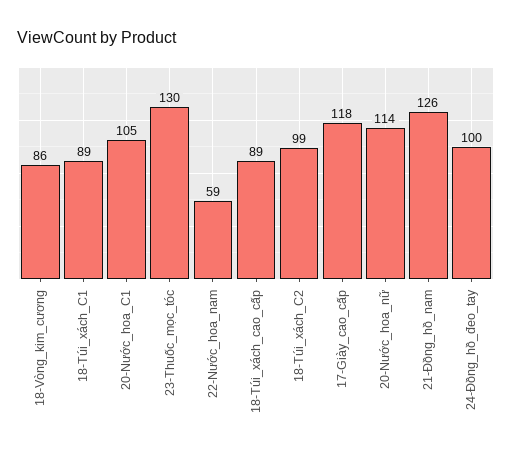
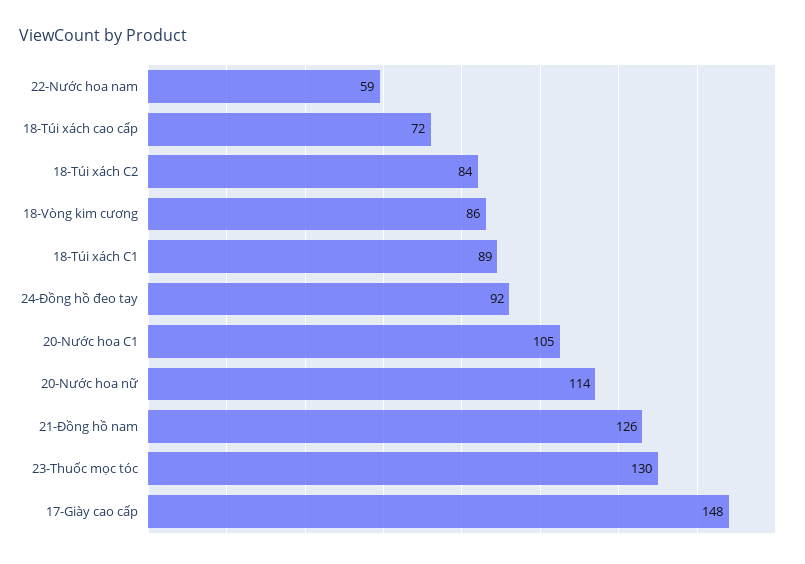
18-Túi_xách_cao_cấp: 89 -> 72
18-Túi_xách_C2: 99 -> 84
17-Giày_cao_cấp: 118 -> 148
24-Đồng_hồ_đeo_tay: 100 -> 92

